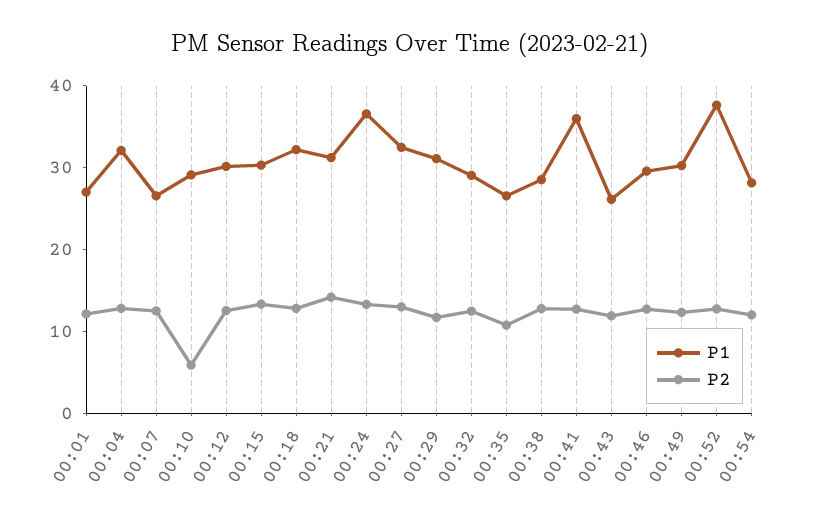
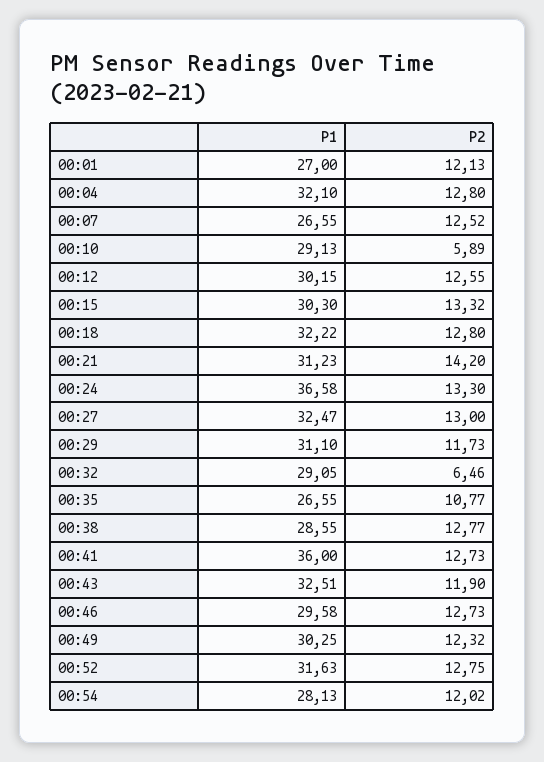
P2, 00:32: 12 -> 6.46
P1, 00:43: 26 -> 32.51
P1, 00:52: 38 -> 31.63

